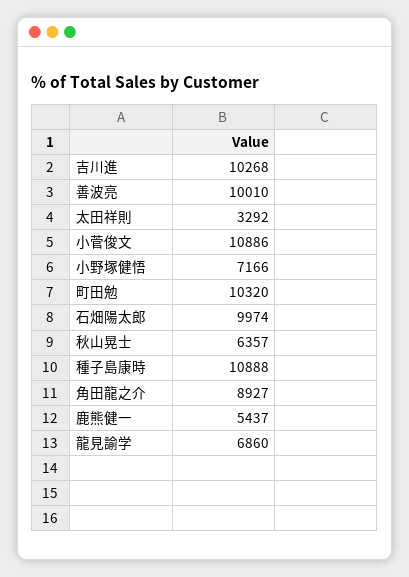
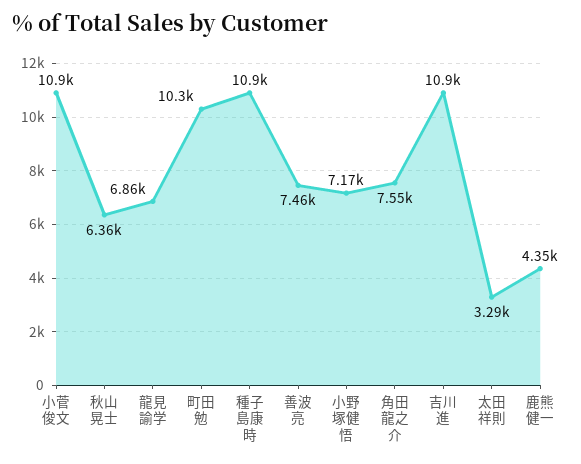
吉川進: 10268 -> 10900
善波亮: 10010 -> 7460
石畑陽太郎: 9974 -> none
角田龍之介: 8927 -> 7550
鹿熊健一: 5437 -> 4350

